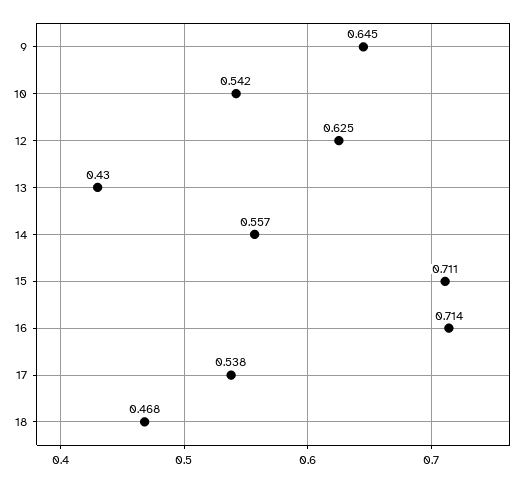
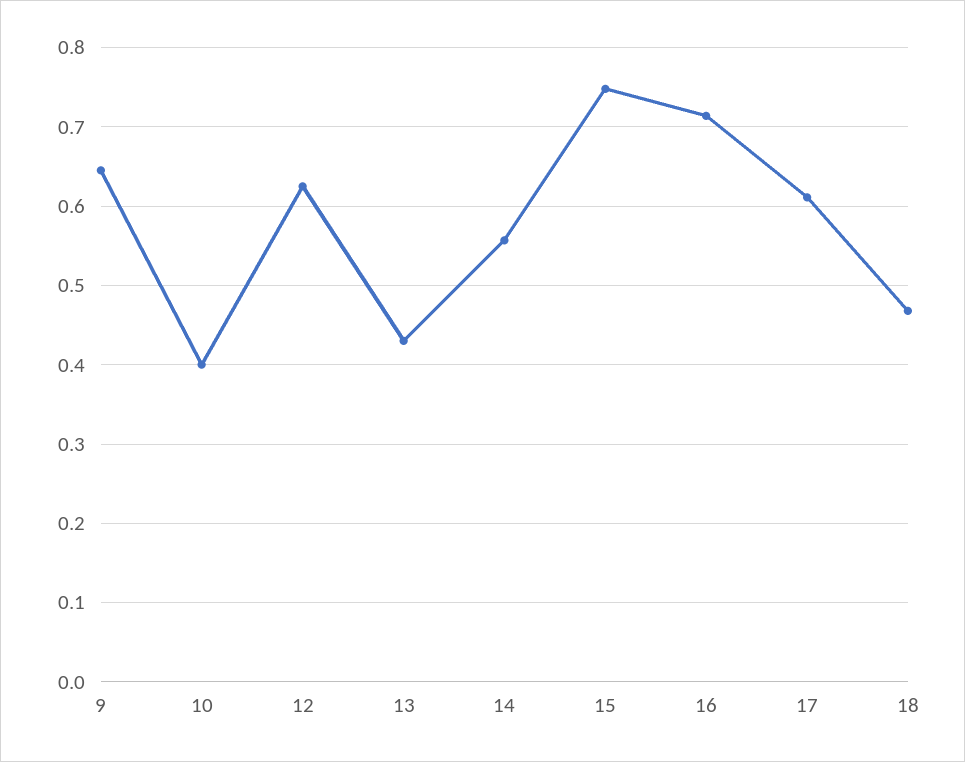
10: 0.542 -> 0.4
15: 0.711 -> 0.75
17: 0.538 -> 0.61

